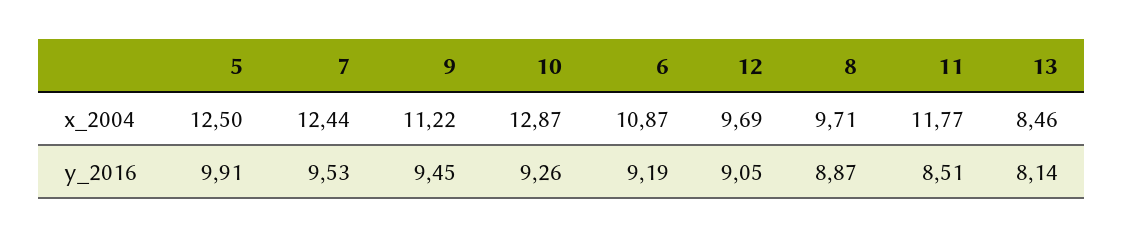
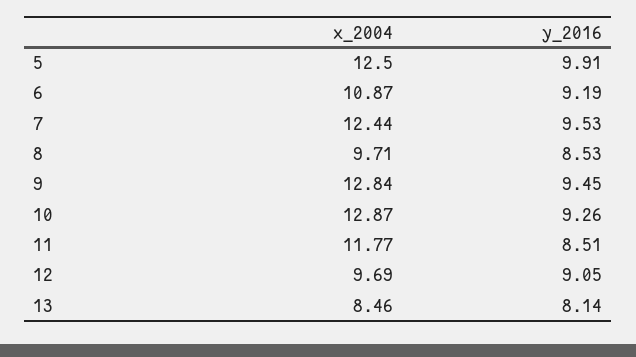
9, x_2004: 11.22 -> 12.84
8, y_2016: 8.87 -> 8.53

